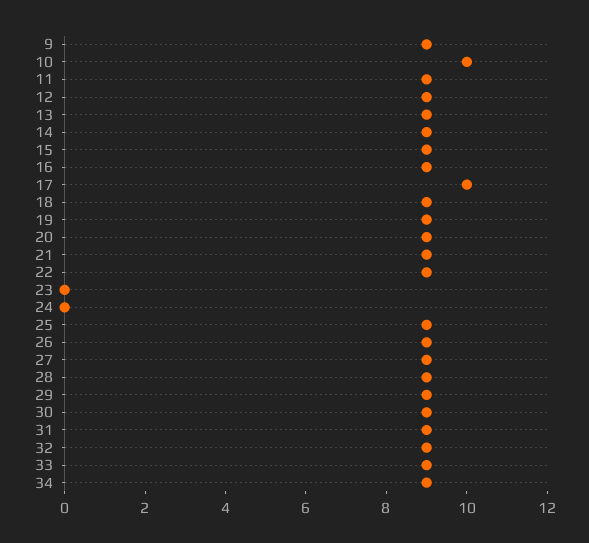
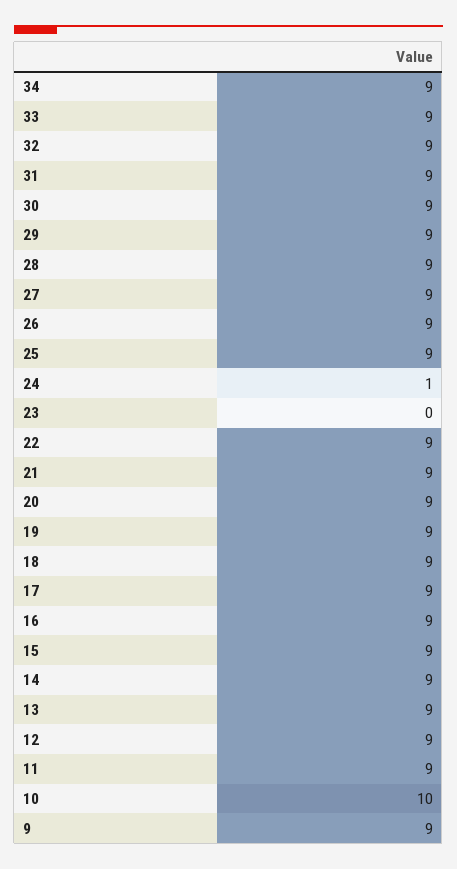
17: 10 -> 9
24: 0 -> 1

